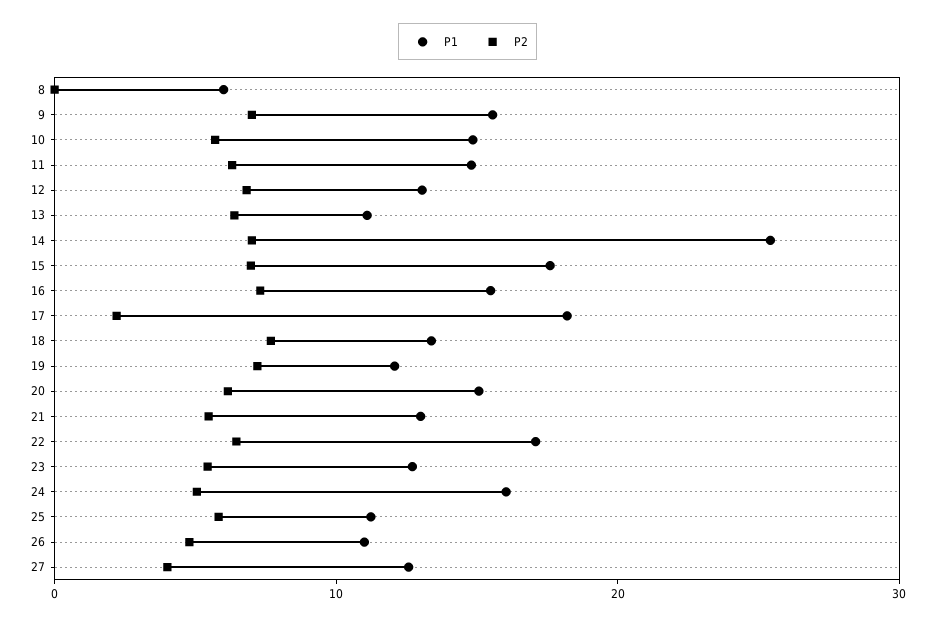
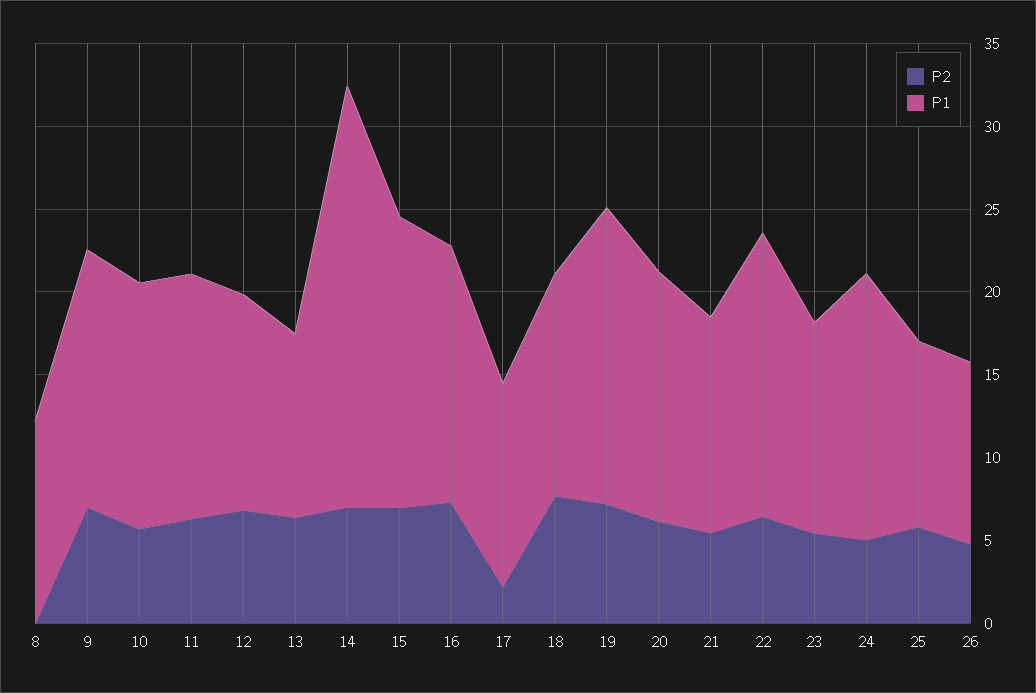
P1, 8: 6 -> 12
P1, 17: 18 -> 12
P1, 19: 12 -> 18
P1, 27: 12 -> none
P2, 27: 4 -> none

